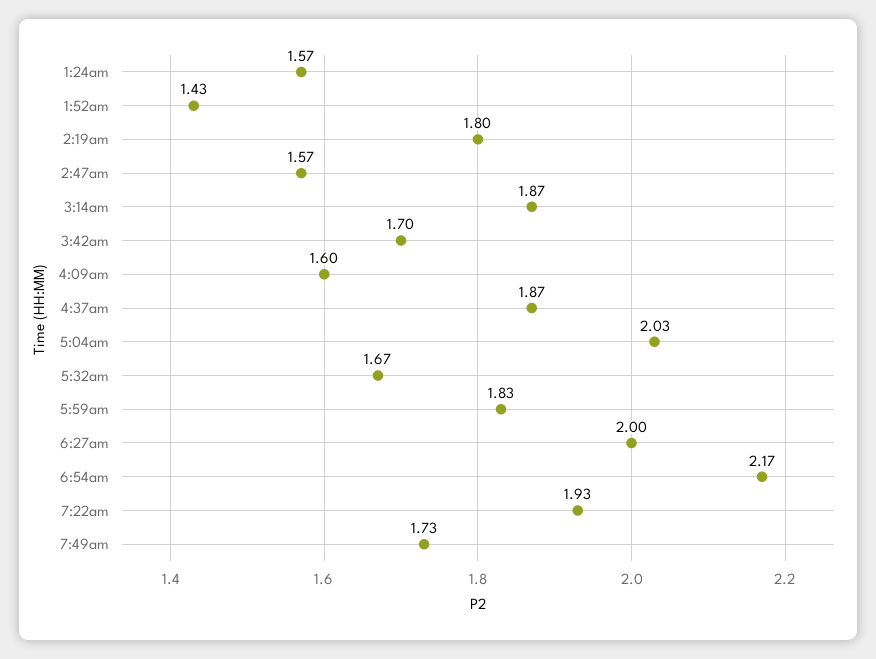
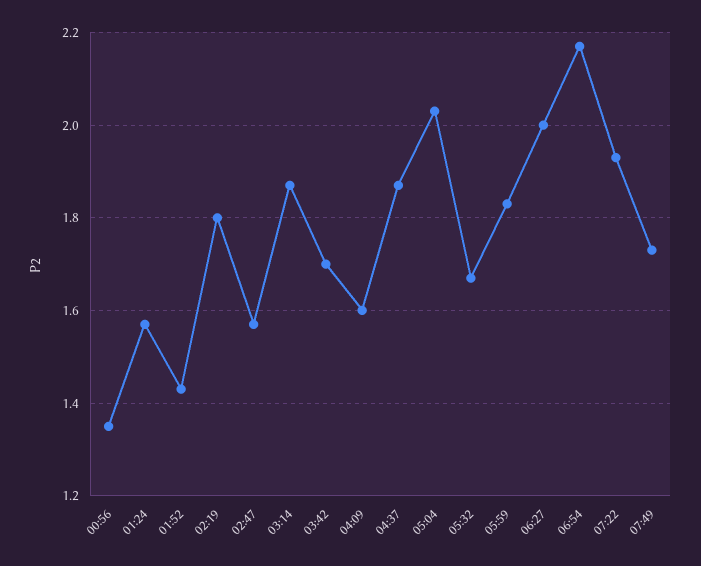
00:56: none -> 1.35

